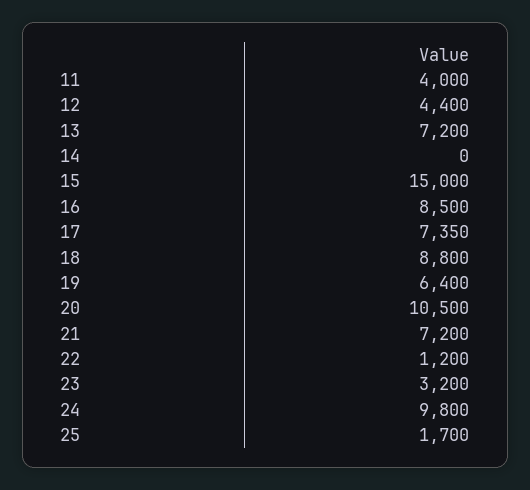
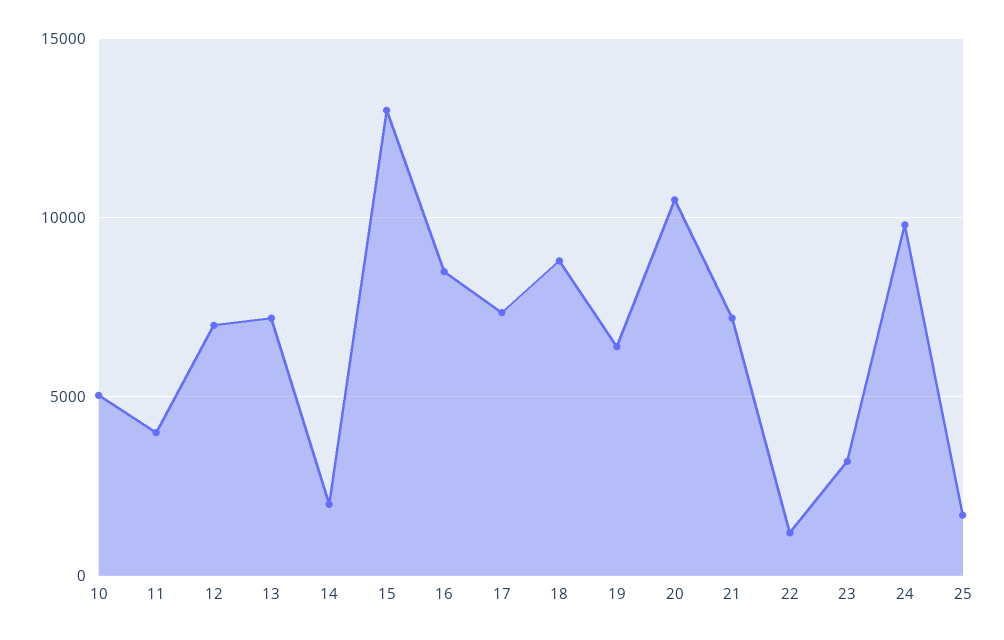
12: 4400 -> 7000
14: 0 -> 2000
15: 15000 -> 13000
10: none -> 5000

